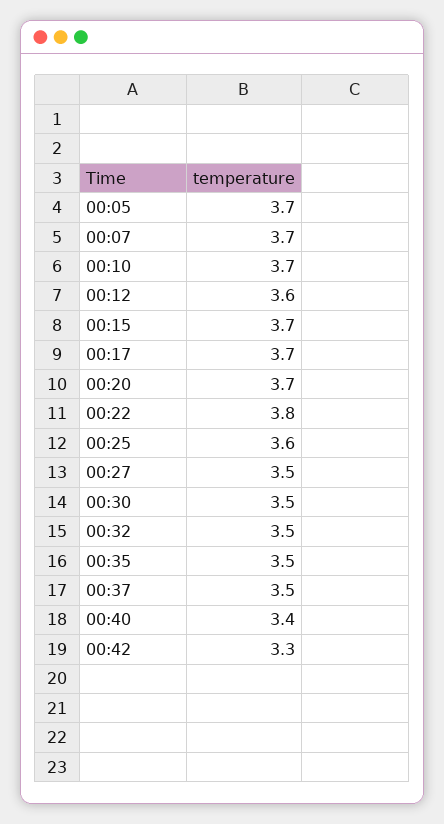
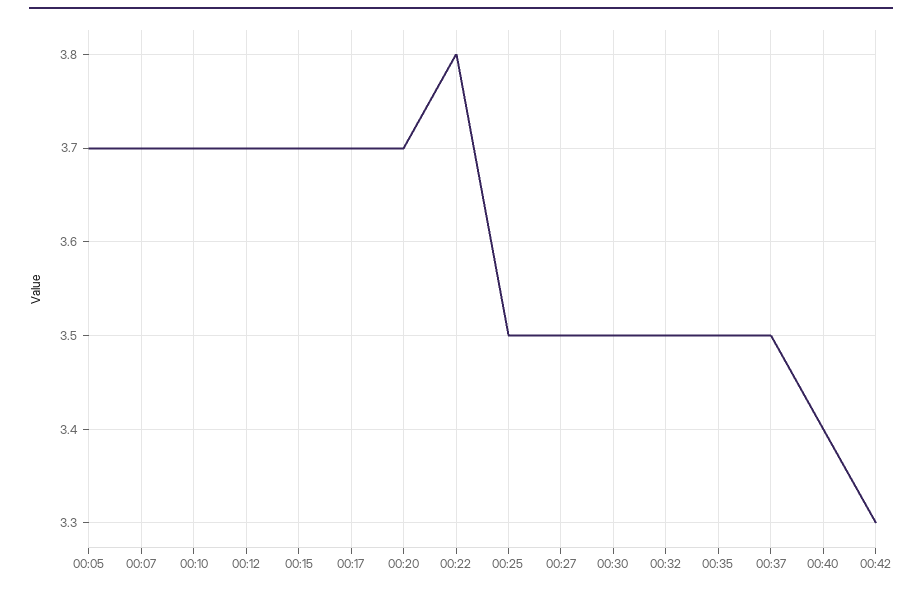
00:12: 3.6 -> 3.7
00:25: 3.6 -> 3.5

